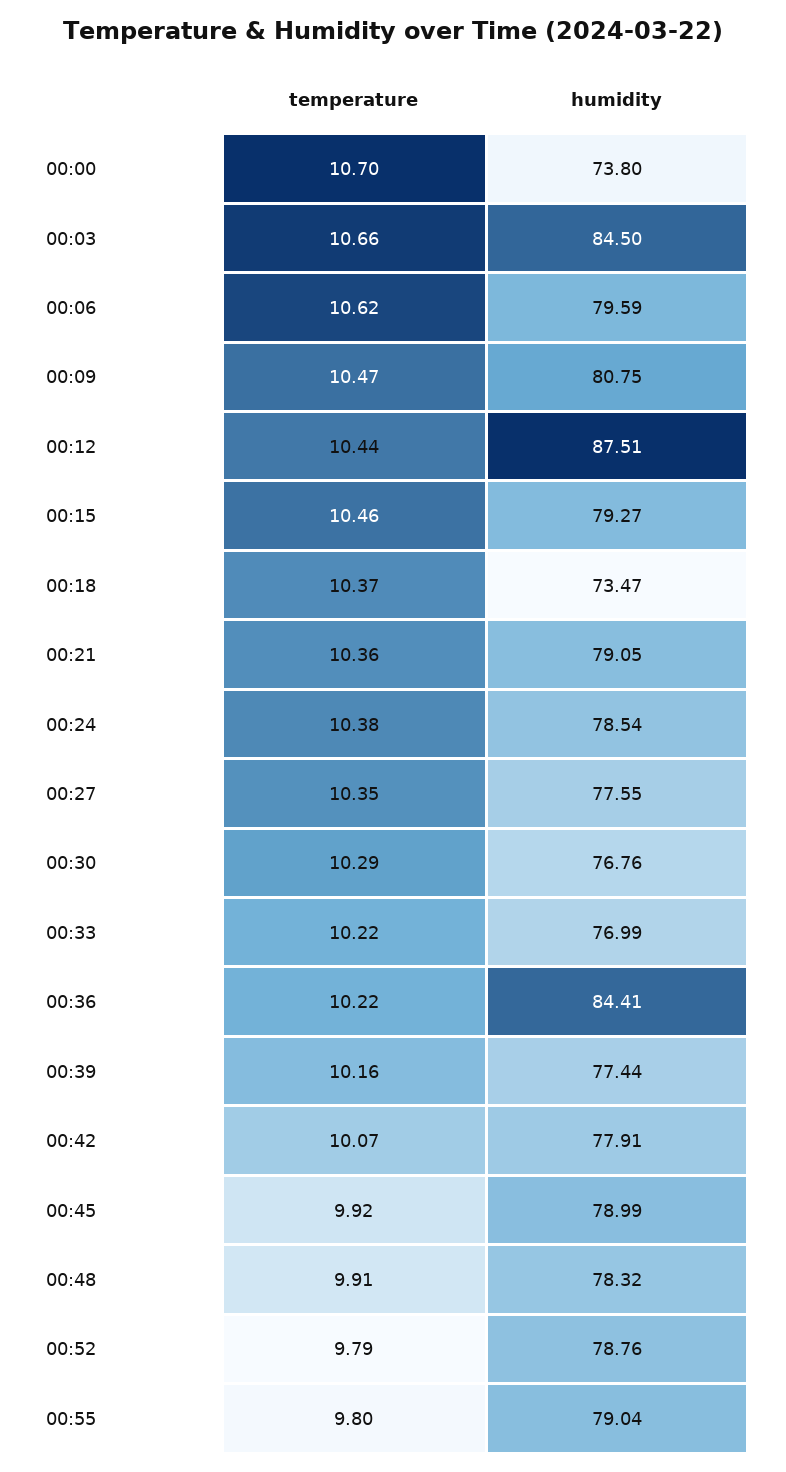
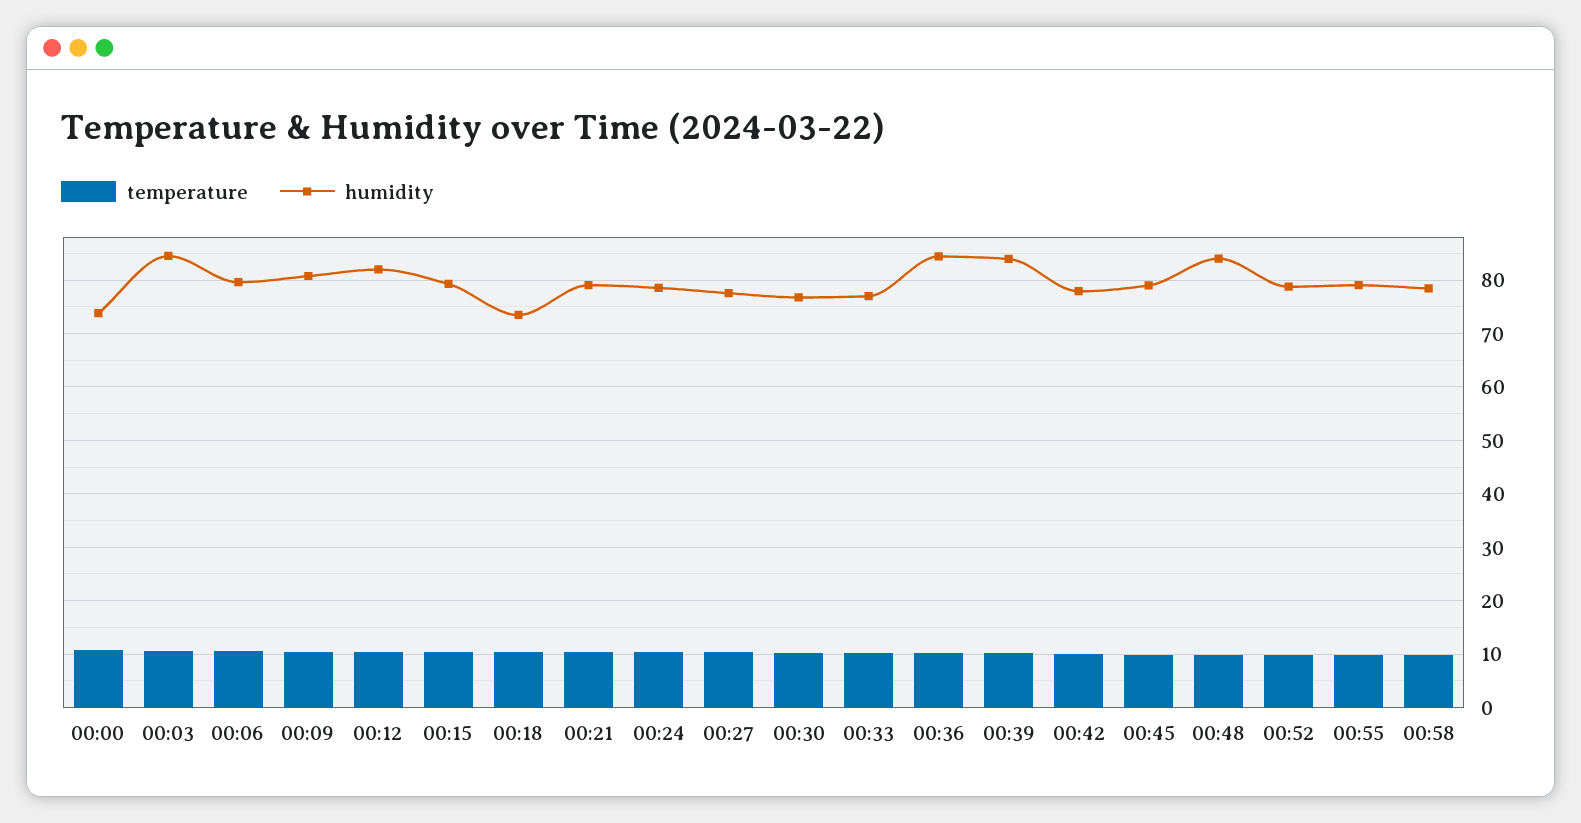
humidity, 00:12: 87.51 -> 82
humidity, 00:39: 77.44 -> 84
humidity, 00:48: 78.32 -> 84
temperature, 00:58: none -> 10
humidity, 00:58: none -> 78

